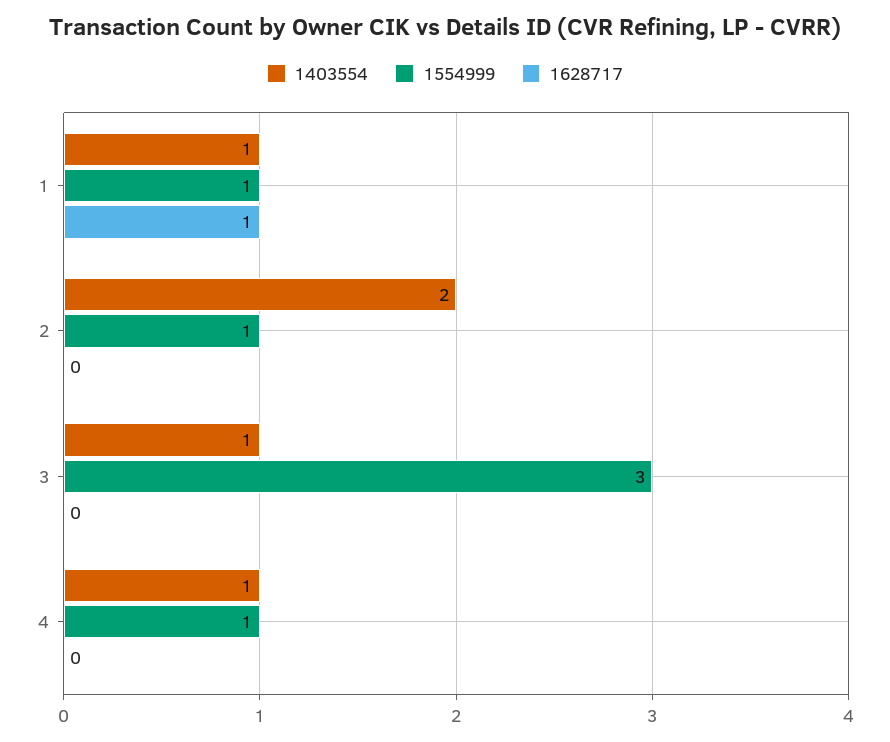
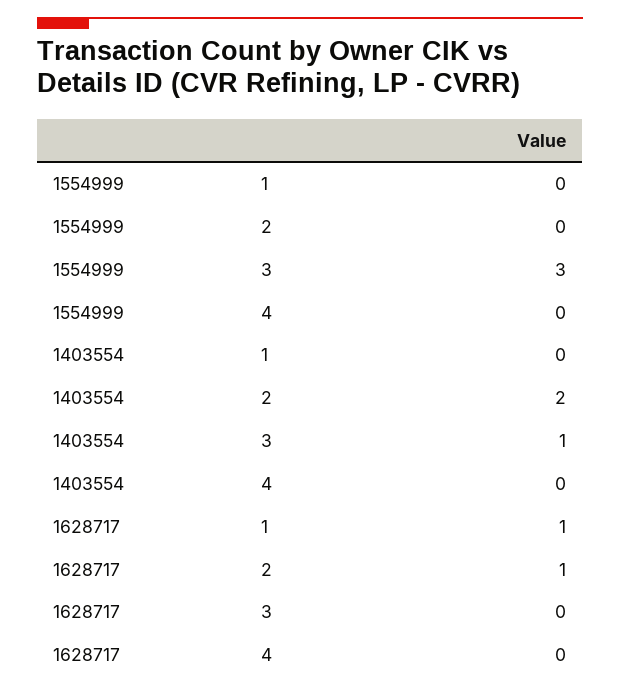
1403554, 1: 1 -> 0
1554999, 1: 1 -> 0
1554999, 2: 1 -> 0
1628717, 2: 0 -> 1
1403554, 4: 1 -> 0
1554999, 4: 1 -> 0

